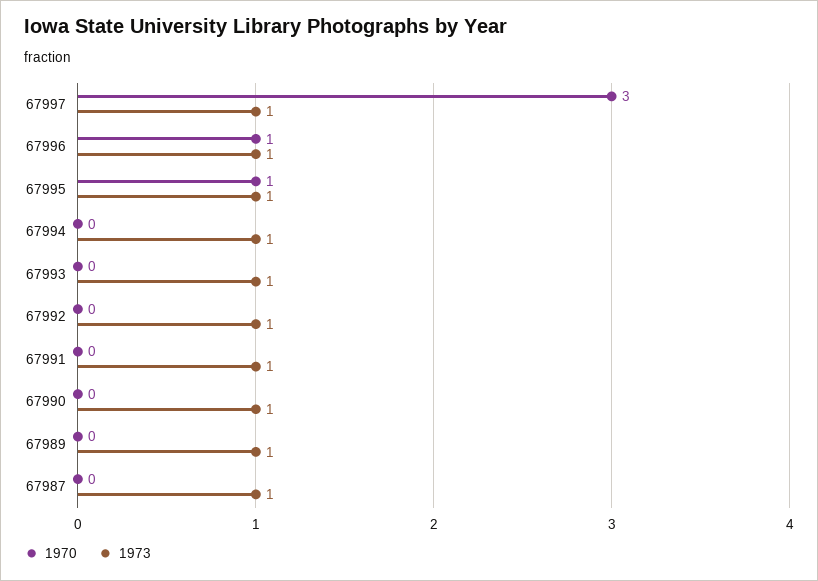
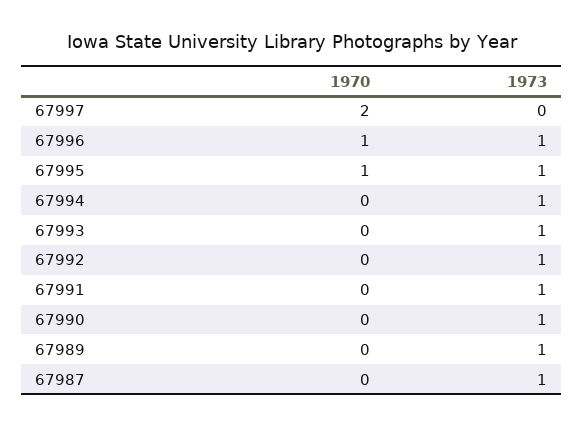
1970, 67997: 3 -> 2
1973, 67997: 1 -> 0

